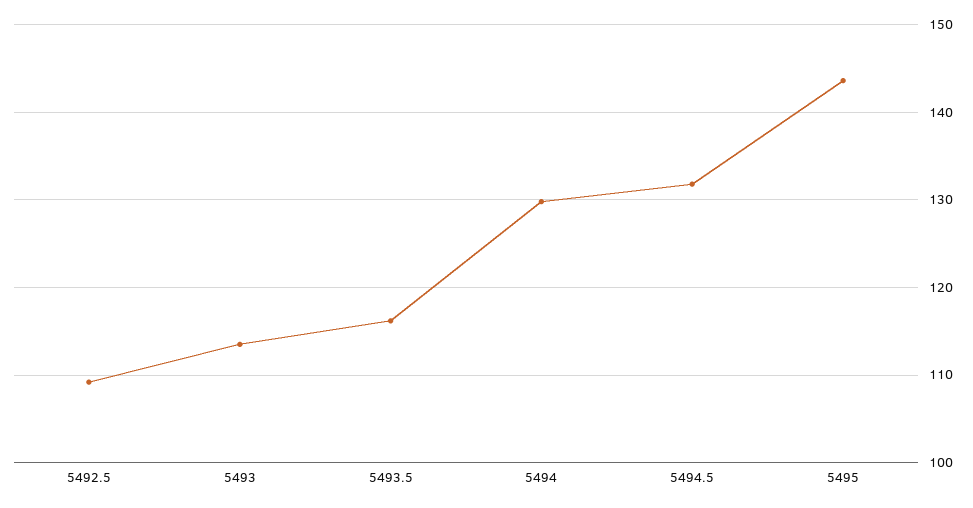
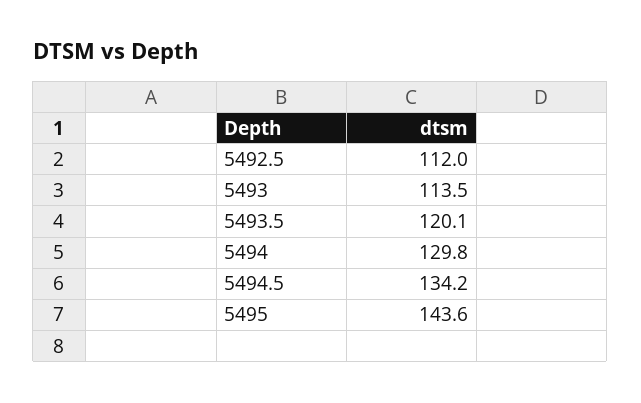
5492.5: 109 -> 112
5493.5: 116 -> 120.1
5494.5: 132 -> 134.2

